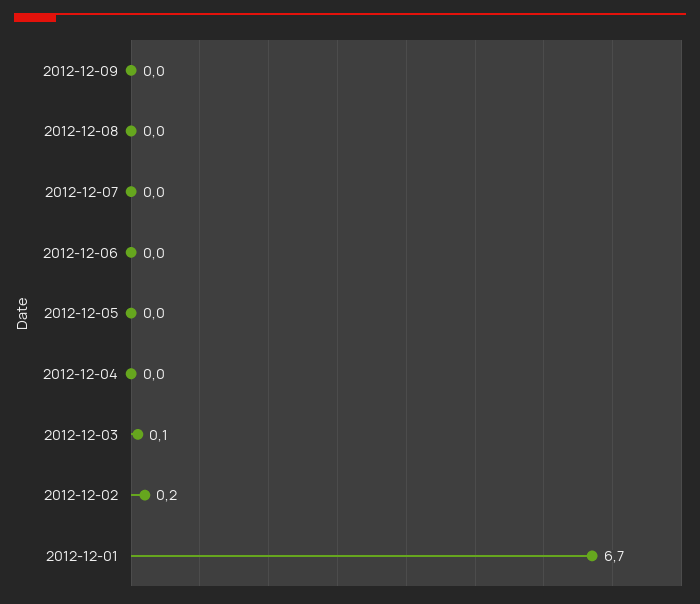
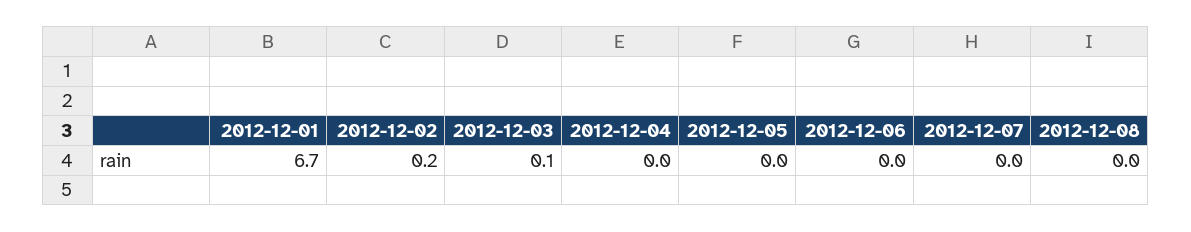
2012-12-09: 0 -> none

